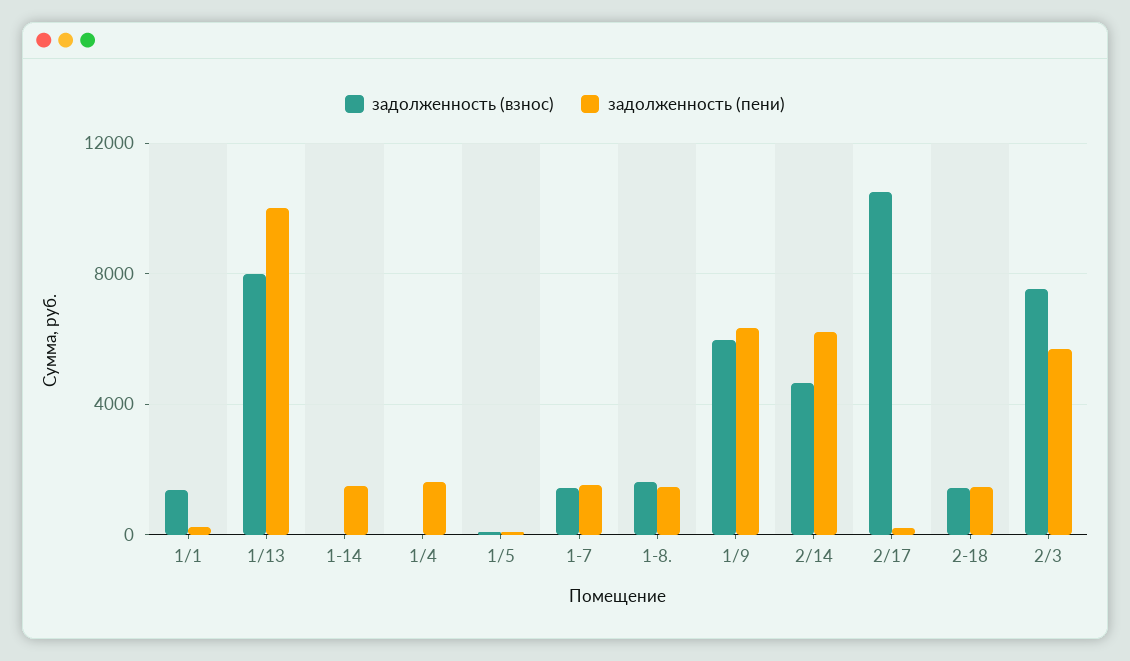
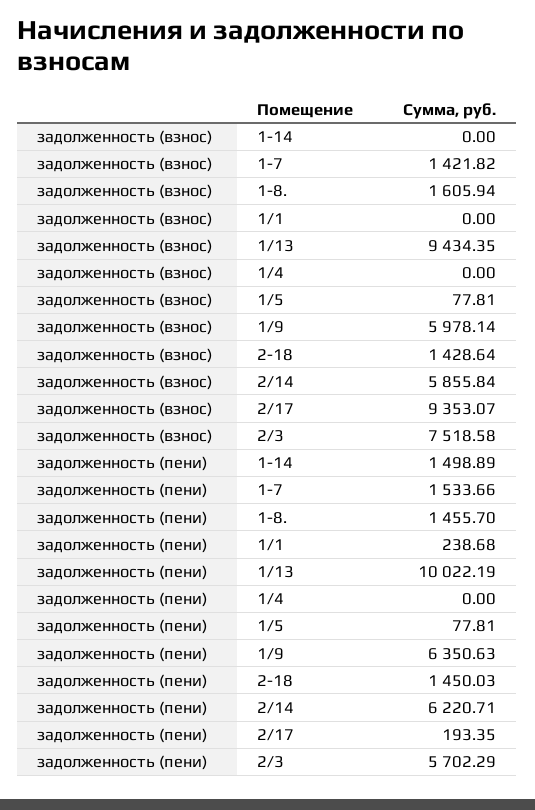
задолженность (взнос), 1/1: 1500 -> 0
задолженность (взнос), 1/13: 8000 -> 9434.35
задолженность (пени), 1/4: 1500 -> 0
задолженность (взнос), 2/14: 4500 -> 5855.84
задолженность (взнос), 2/17: 10500 -> 9353.07

